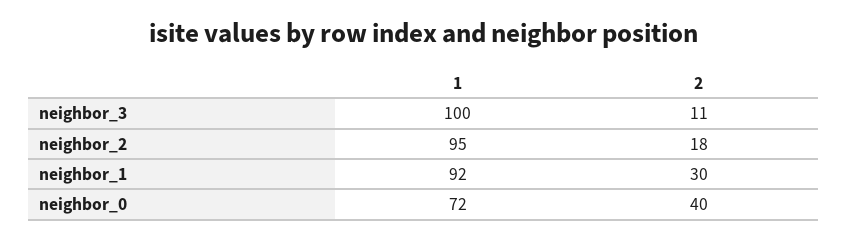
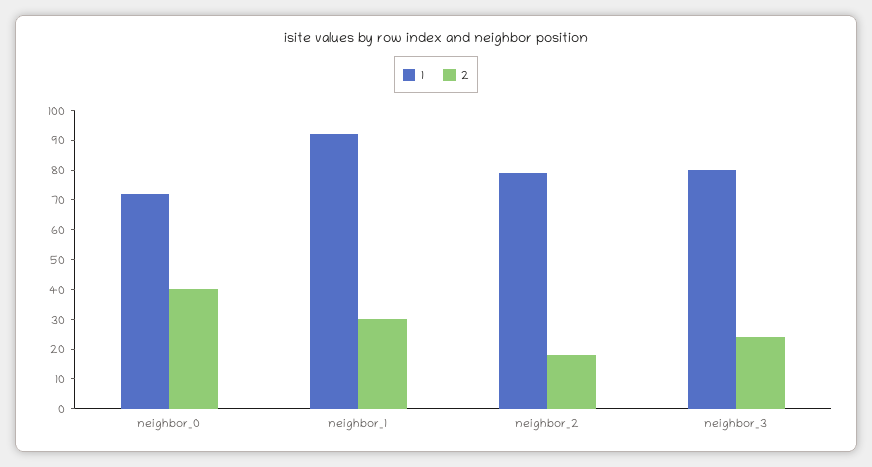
1, neighbor_3: 100 -> 80
2, neighbor_3: 11 -> 25
1, neighbor_2: 95 -> 80

